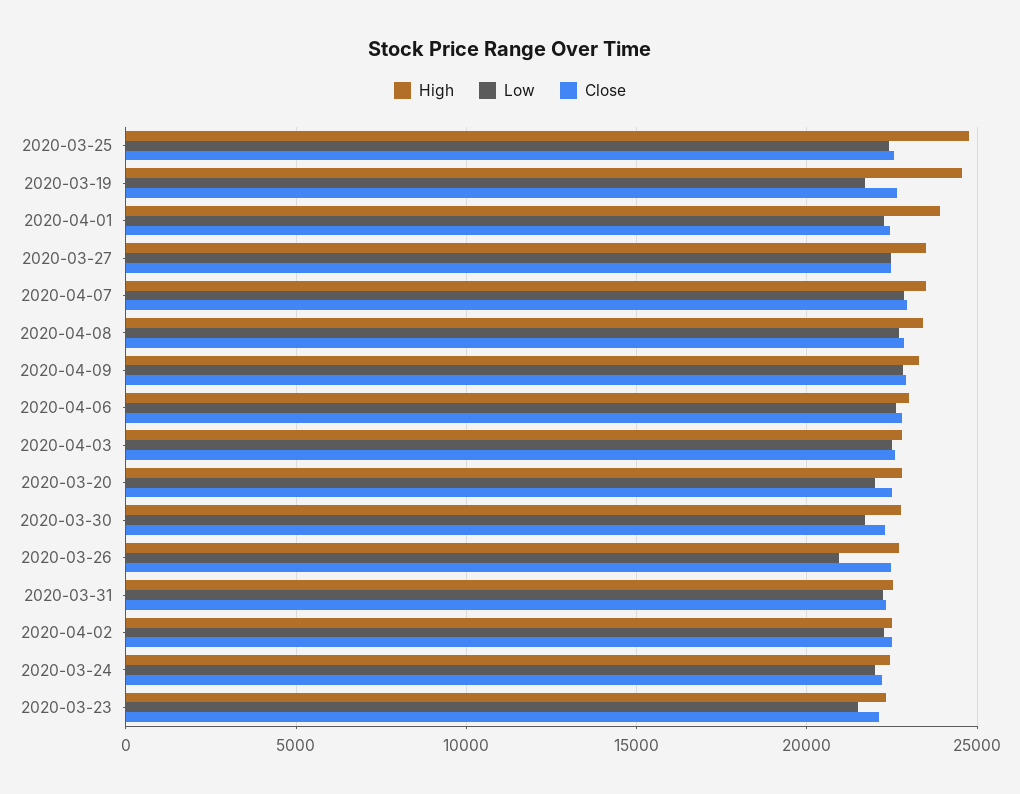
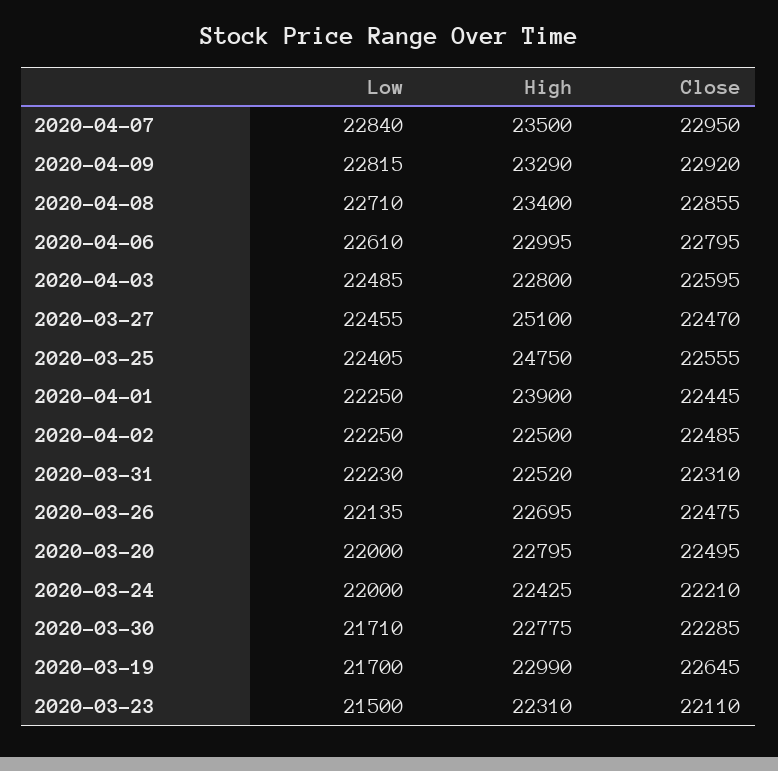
High, 2020-03-19: 24500 -> 22990
High, 2020-03-27: 23500 -> 25100
Low, 2020-03-26: 21000 -> 22135

